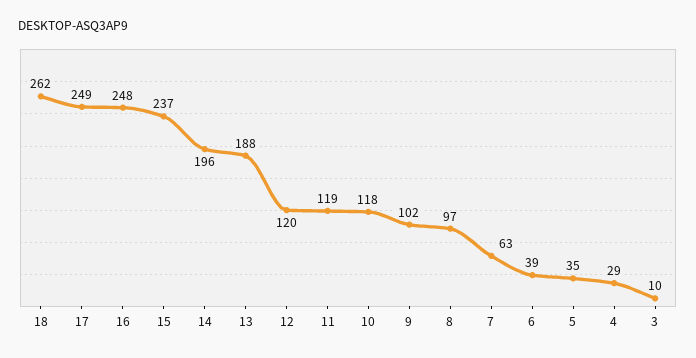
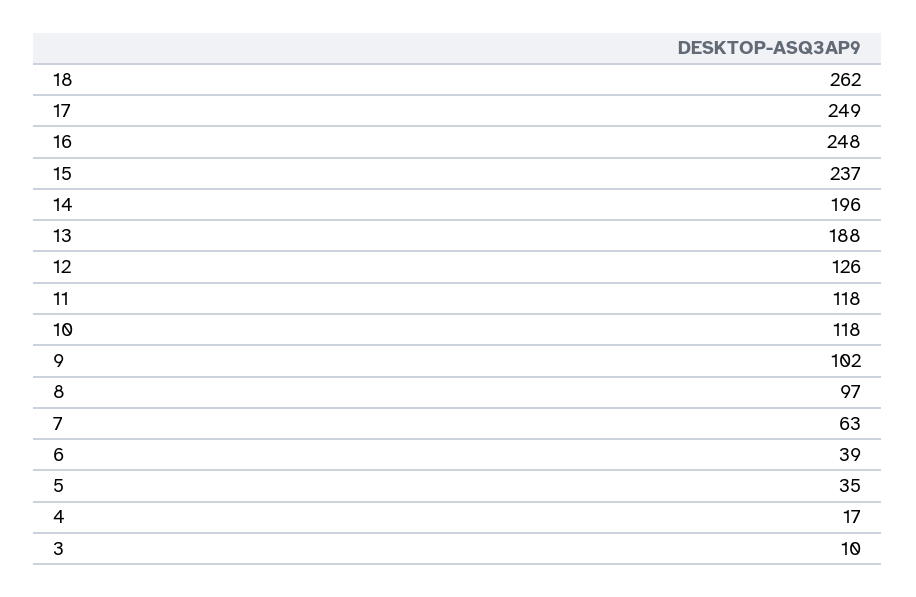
12: 120 -> 126
11: 119 -> 118
4: 29 -> 17

